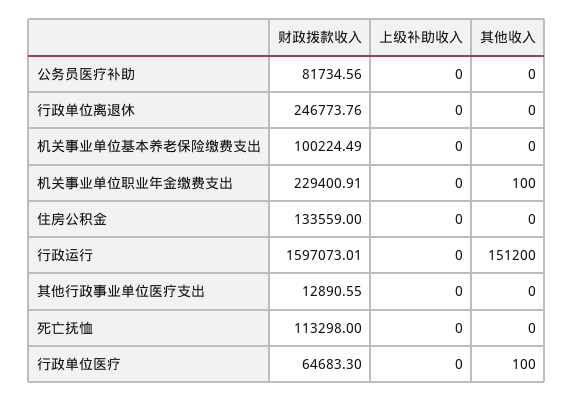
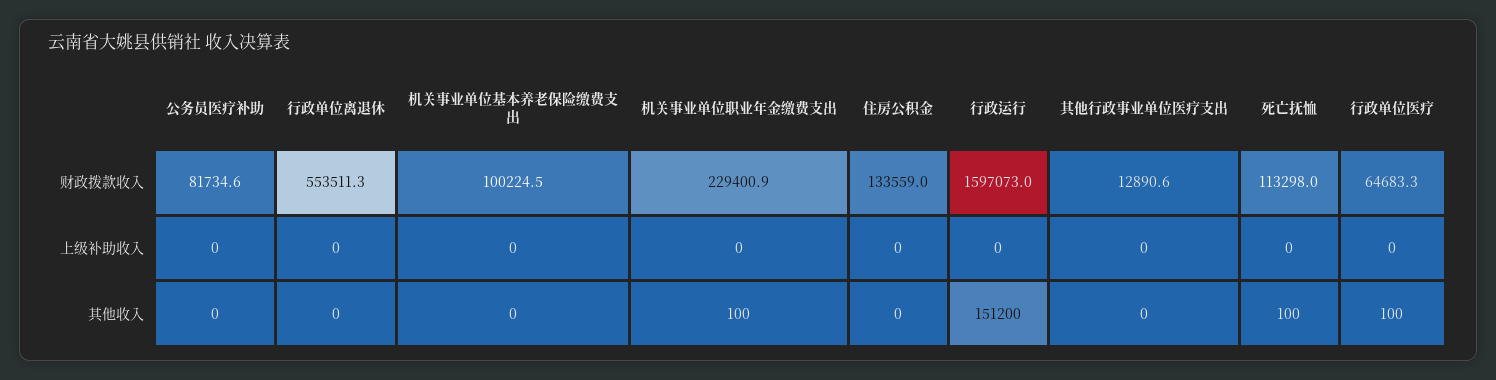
财政拨款收入, 行政单位离退休: 246773.76 -> 553511.3
其他收入, 死亡抚恤: 0 -> 100

